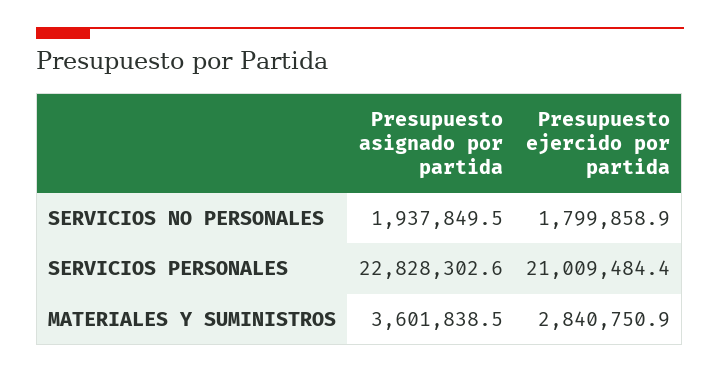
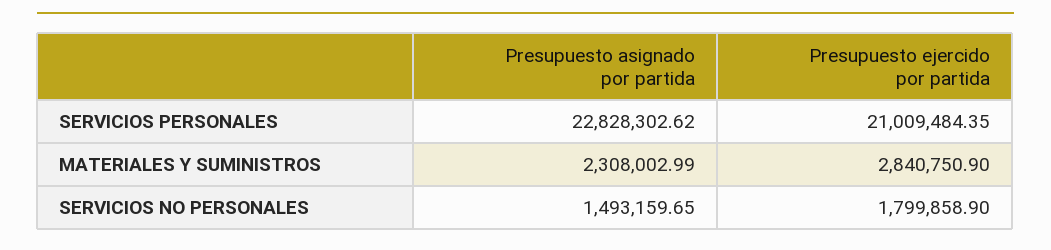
Presupuesto asignado por partida, SERVICIOS NO PERSONALES: 1937849.5 -> 1493159.65
Presupuesto asignado por partida, MATERIALES Y SUMINISTROS: 3601838.5 -> 2308002.99

